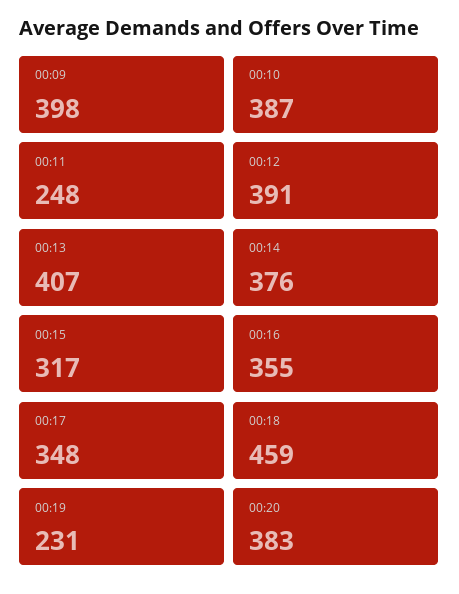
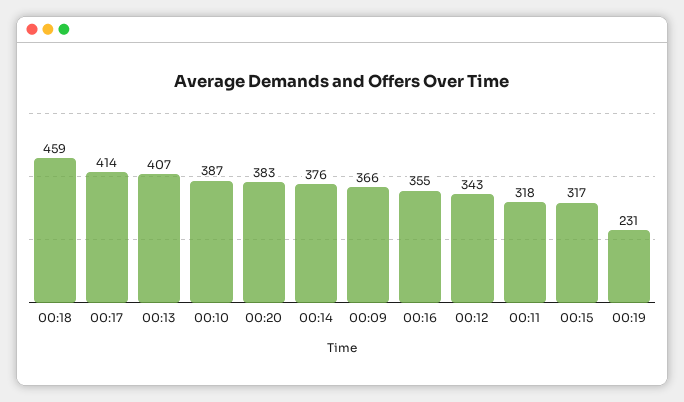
00:09: 398 -> 366
00:11: 248 -> 318
00:12: 391 -> 343
00:17: 348 -> 414

